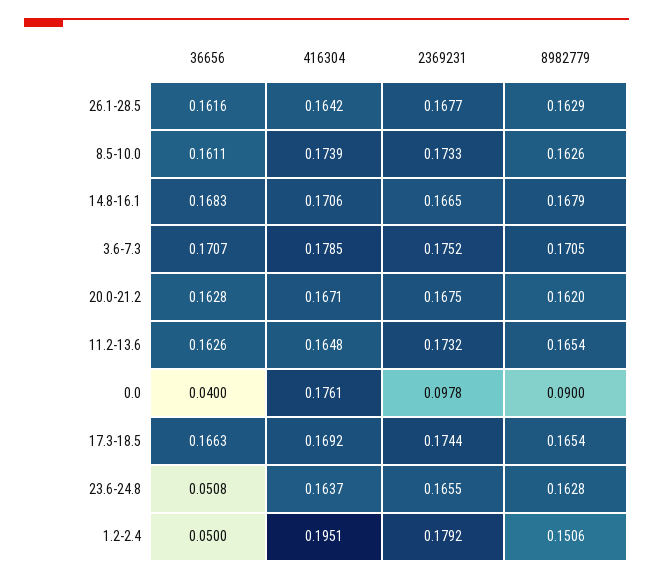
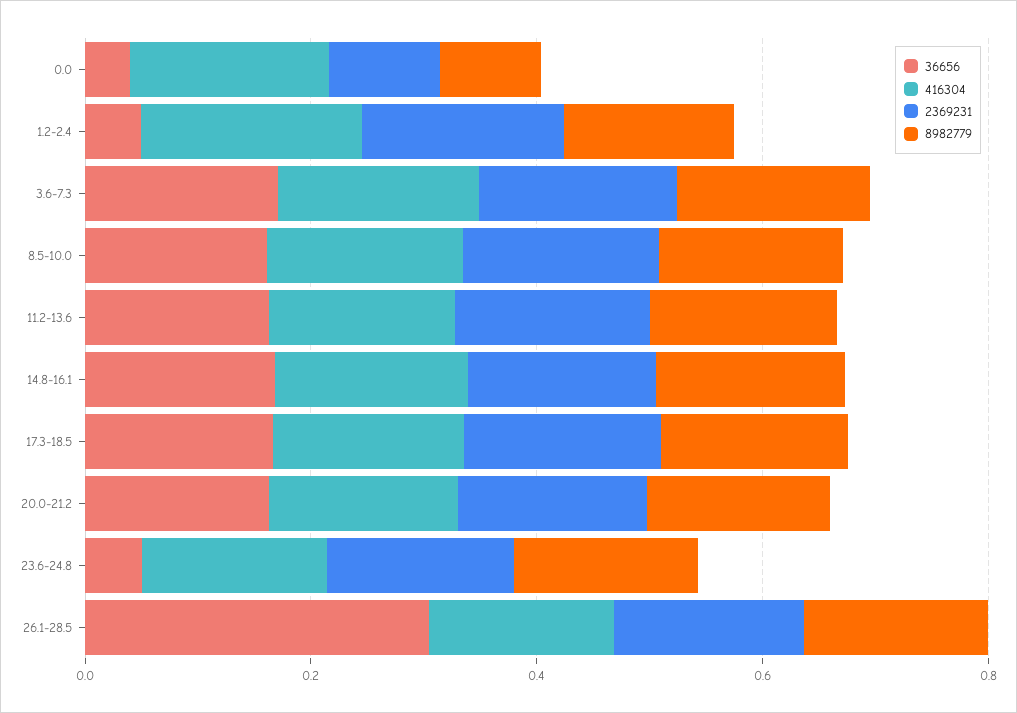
36656, 26.1-28.5: 0.1616 -> 0.3

